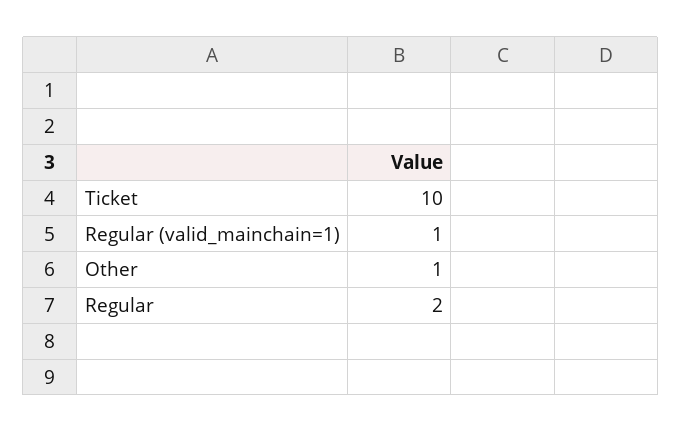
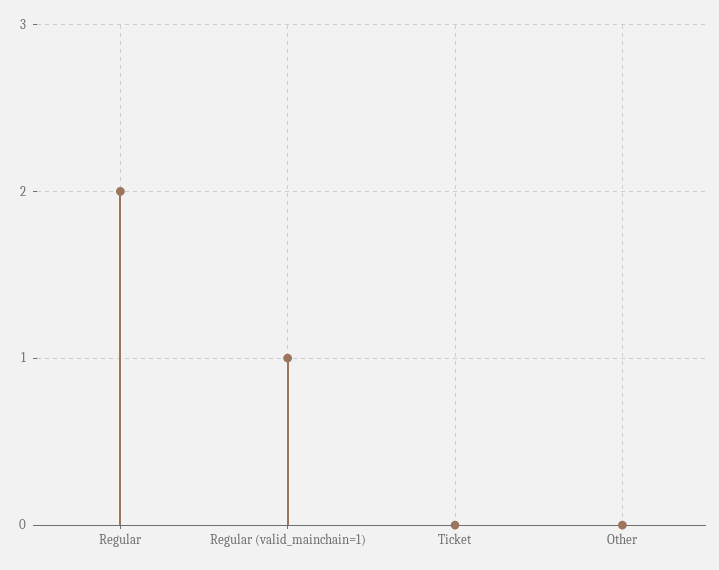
Ticket: 10 -> 0
Other: 1 -> 0

